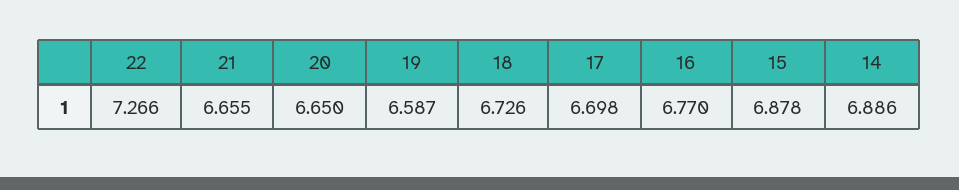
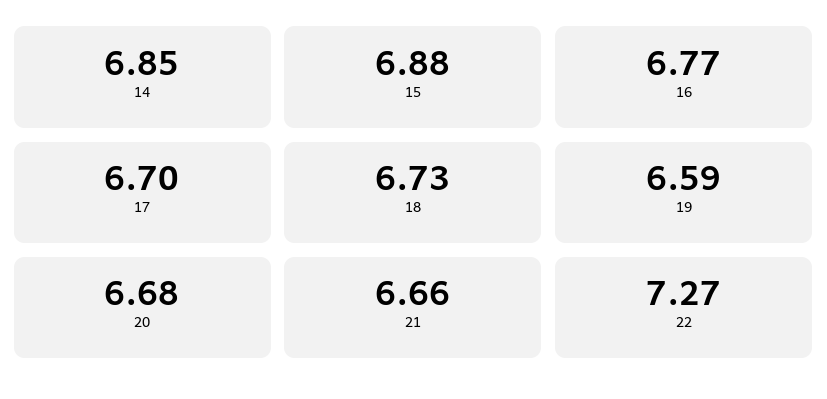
20: 6.65 -> 6.68
14: 6.886 -> 6.85

